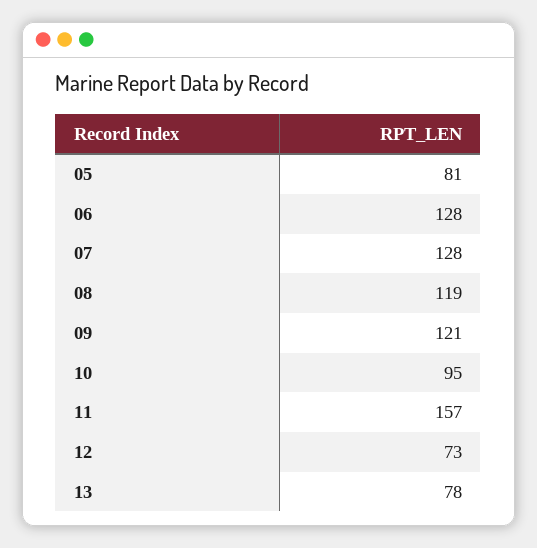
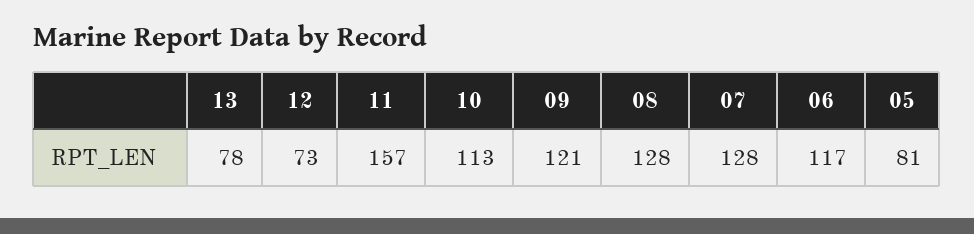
06: 128 -> 117
08: 119 -> 128
10: 95 -> 113

